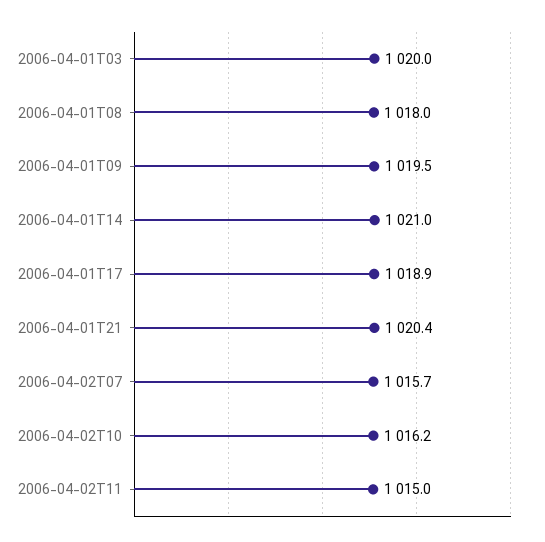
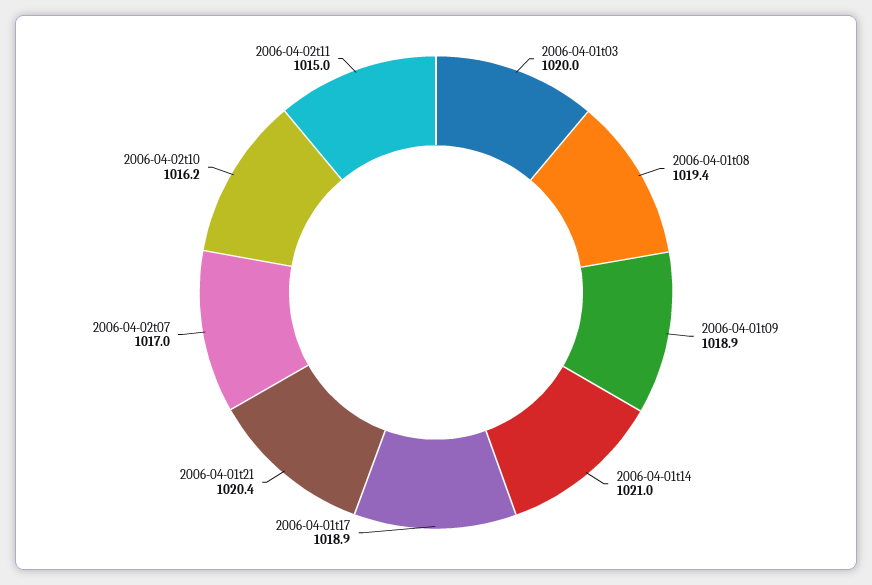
2006-04-01T08: 1018 -> 1019.4
2006-04-01T09: 1019.5 -> 1018.9
2006-04-02T07: 1015.7 -> 1017

